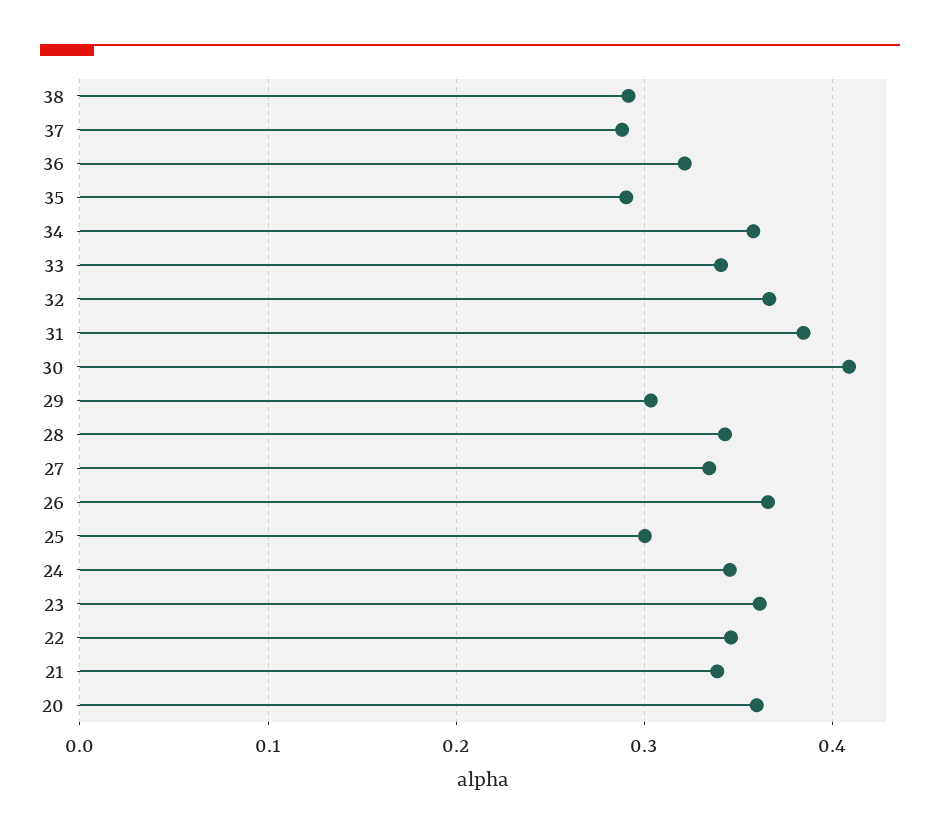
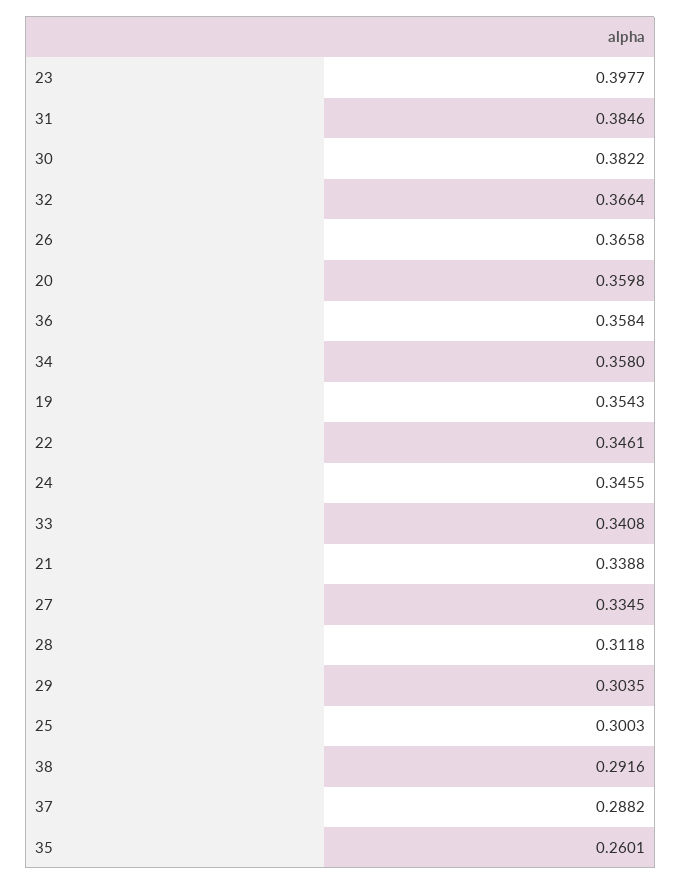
36: 0.32 -> 0.3584
35: 0.29 -> 0.2601
30: 0.41 -> 0.3822
28: 0.34 -> 0.3118
23: 0.36 -> 0.3977
19: none -> 0.3543

